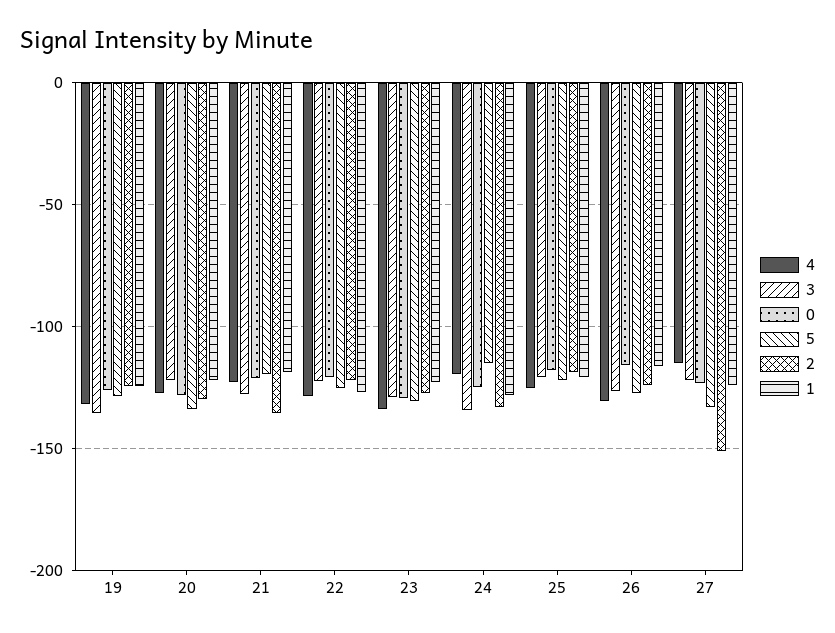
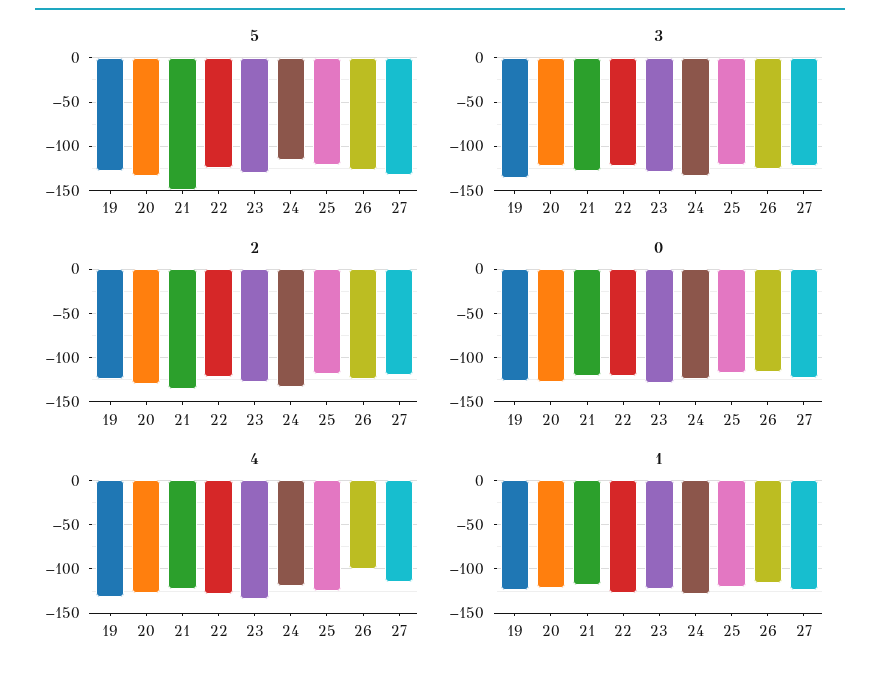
5, 21: -120 -> -150
4, 26: -130 -> -100
2, 27: -150 -> -120

